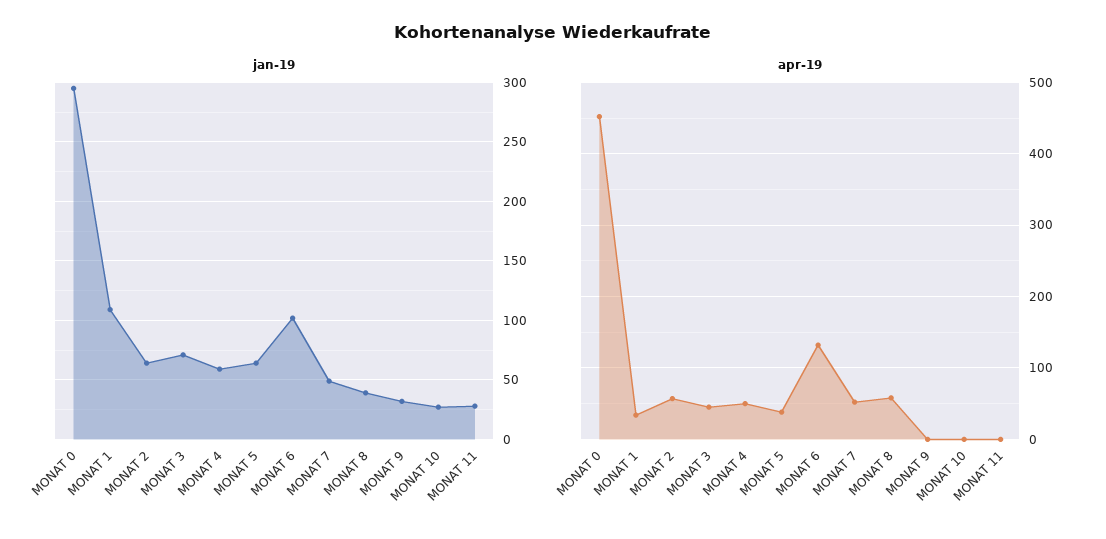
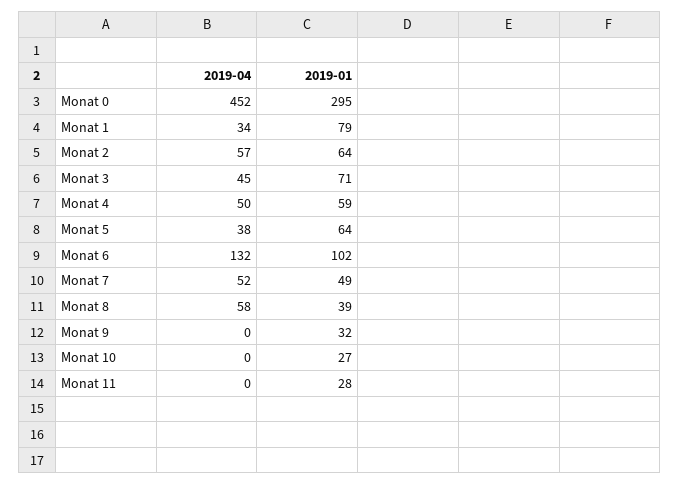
jan-19, MONAT 1: 110 -> 79

